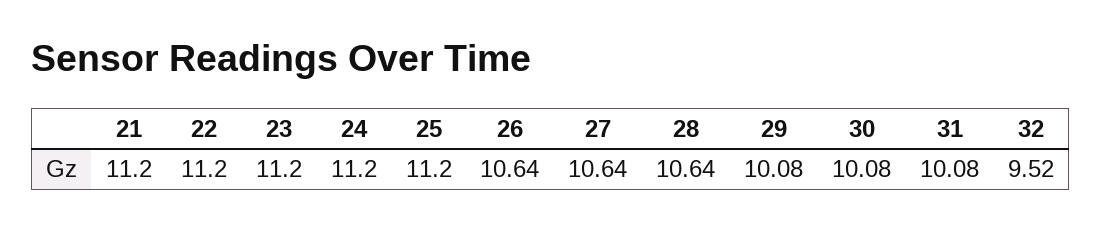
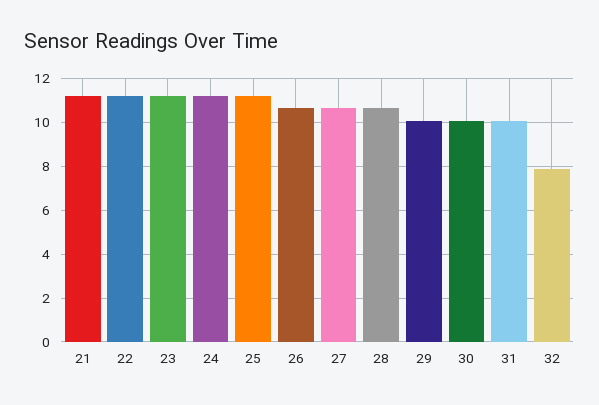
32: 9.52 -> 8

